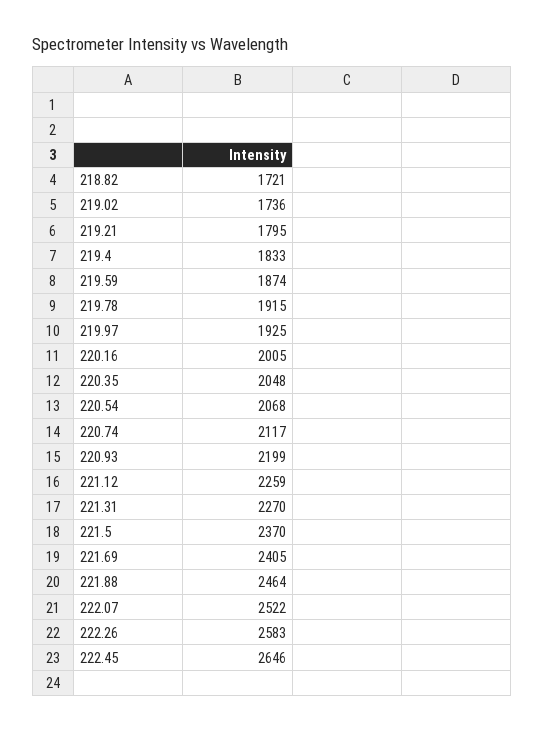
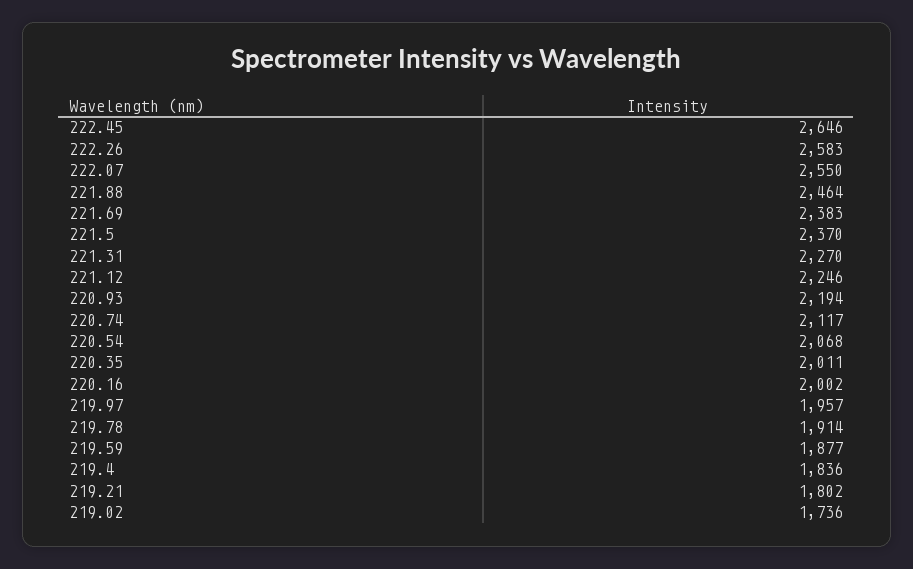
218.82: 1721 -> none
219.21: 1795 -> 1802
219.4: 1833 -> 1836
219.59: 1874 -> 1877
219.78: 1915 -> 1914
219.97: 1925 -> 1957
220.16: 2005 -> 2002
220.35: 2048 -> 2011
220.93: 2199 -> 2194
221.12: 2259 -> 2246
221.69: 2405 -> 2383
222.07: 2522 -> 2550

